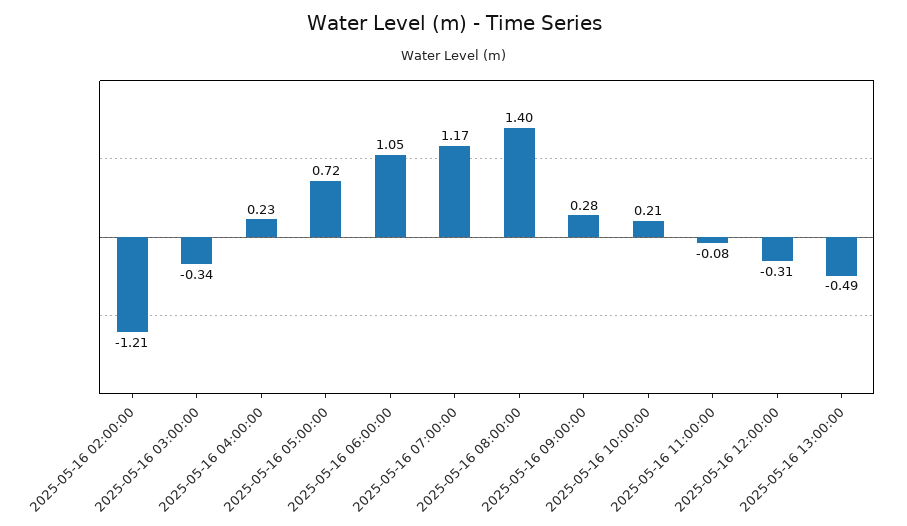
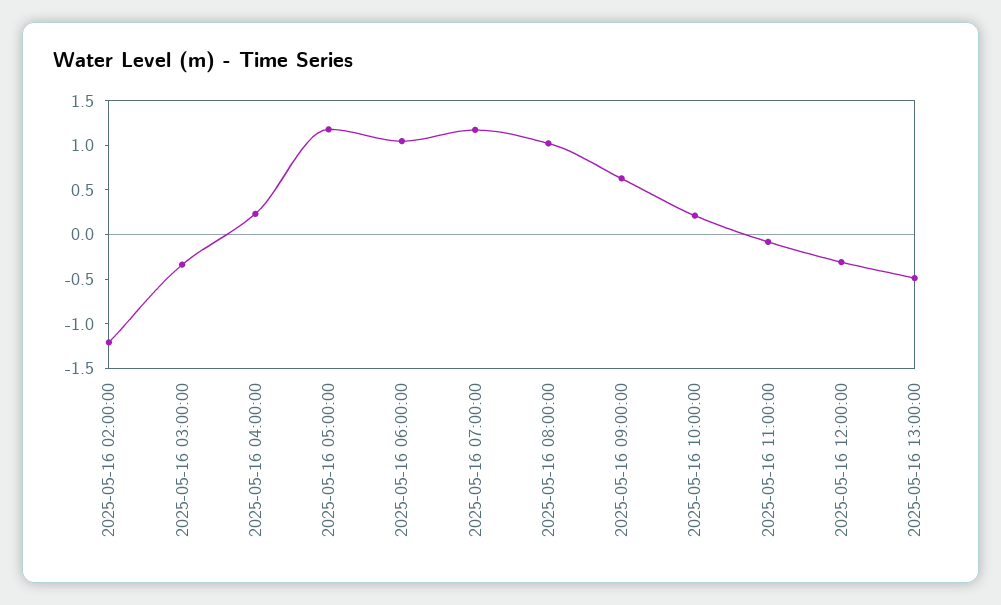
2025-05-16 05:00:00: 0.72 -> 1.2
2025-05-16 08:00:00: 1.4 -> 1
2025-05-16 09:00:00: 0.28 -> 0.6

